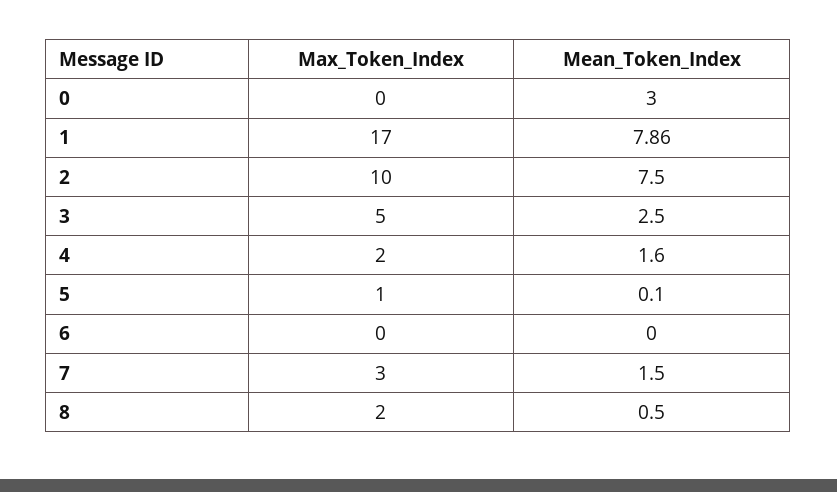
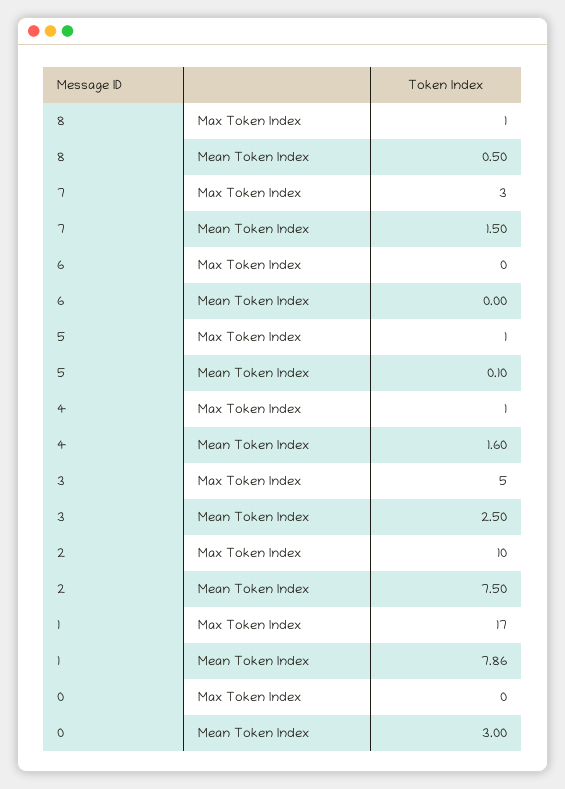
Max_Token_Index, 4: 2 -> 1
Max_Token_Index, 8: 2 -> 1

